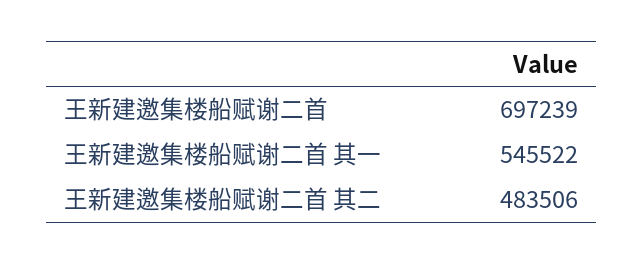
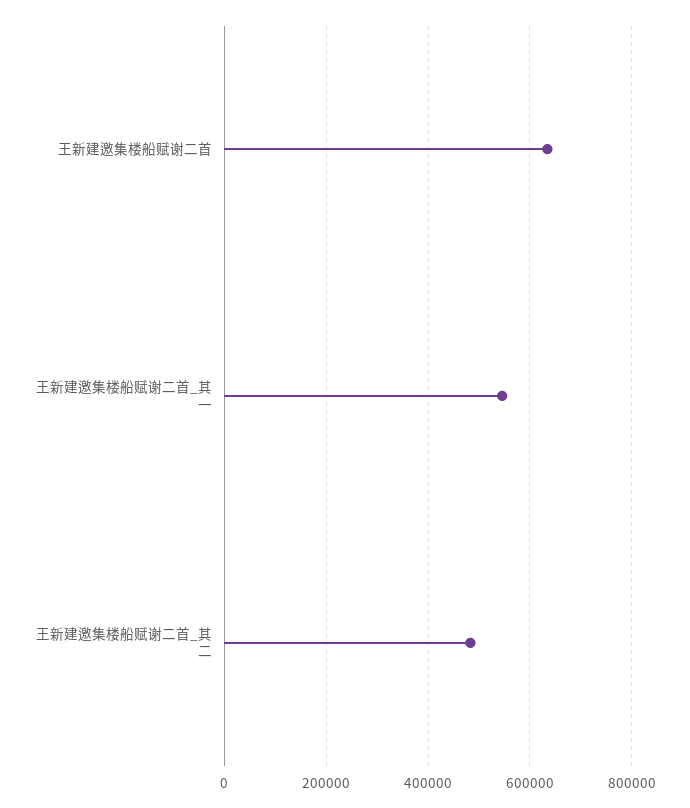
王新建邀集楼船赋谢二首: 697239 -> 640000

